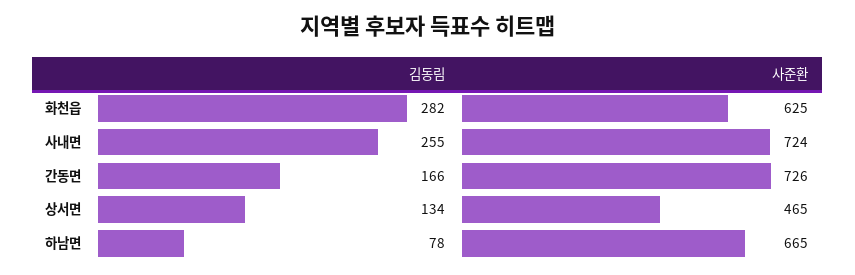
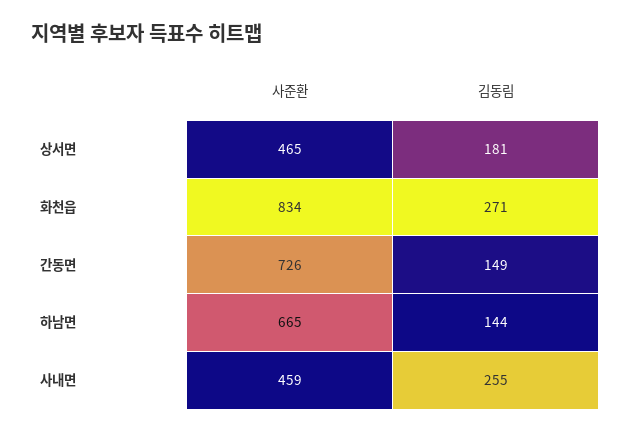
김동림, 화천읍: 282 -> 271
사준환, 화천읍: 625 -> 834
사준환, 사내면: 724 -> 459
김동림, 간동면: 166 -> 149
김동림, 상서면: 134 -> 181
김동림, 하남면: 78 -> 144

